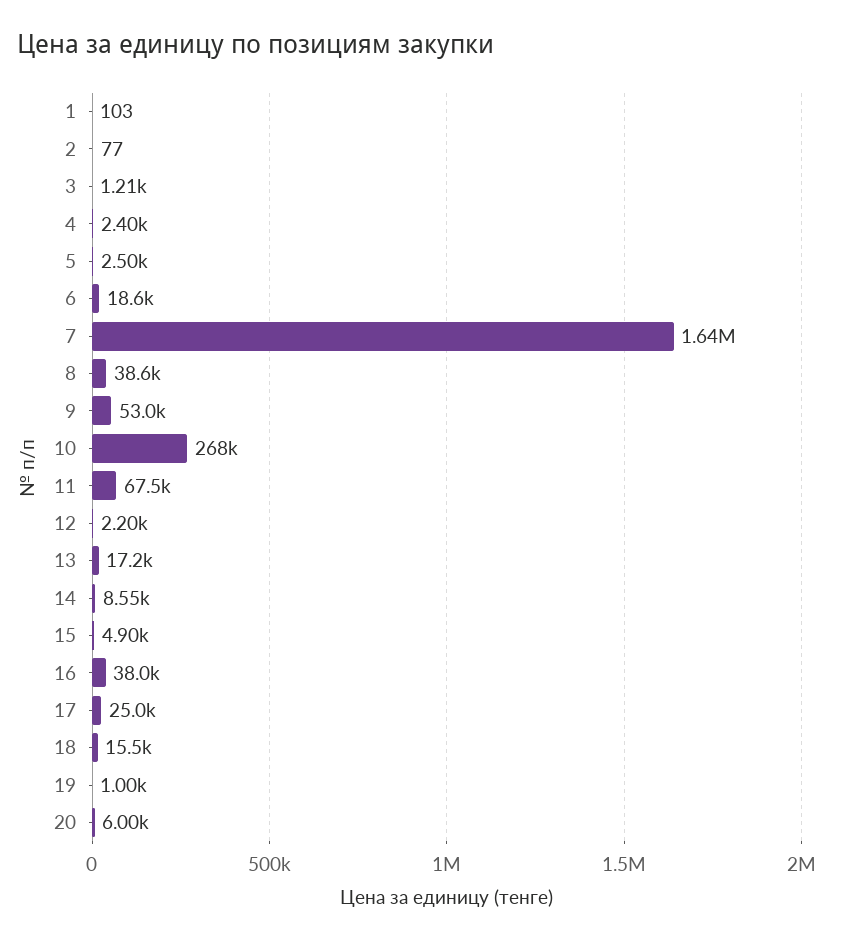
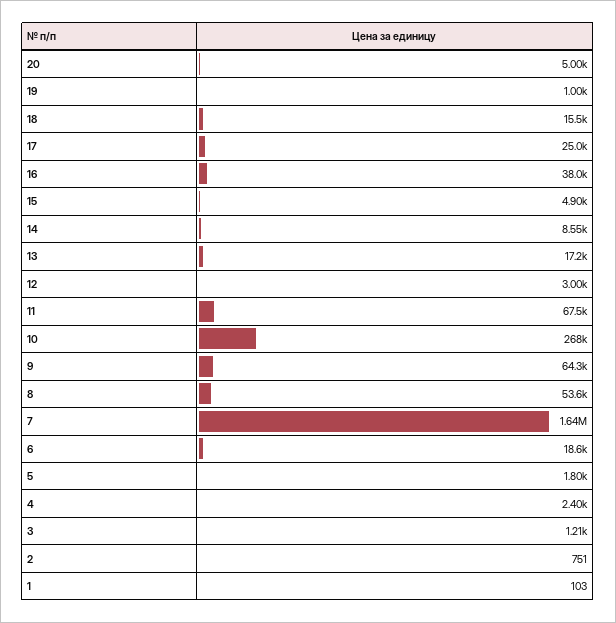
2: 77 -> 751
5: 2500 -> 1800
8: 38600 -> 53600
9: 53000 -> 64300
12: 2200 -> 3000
20: 6000 -> 5000

